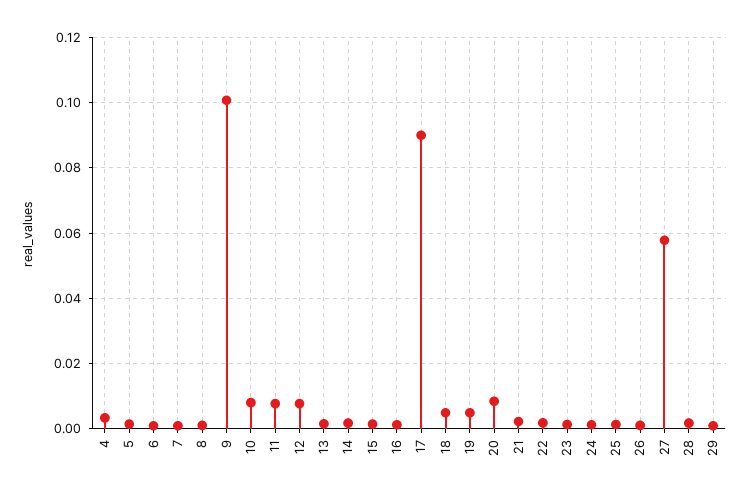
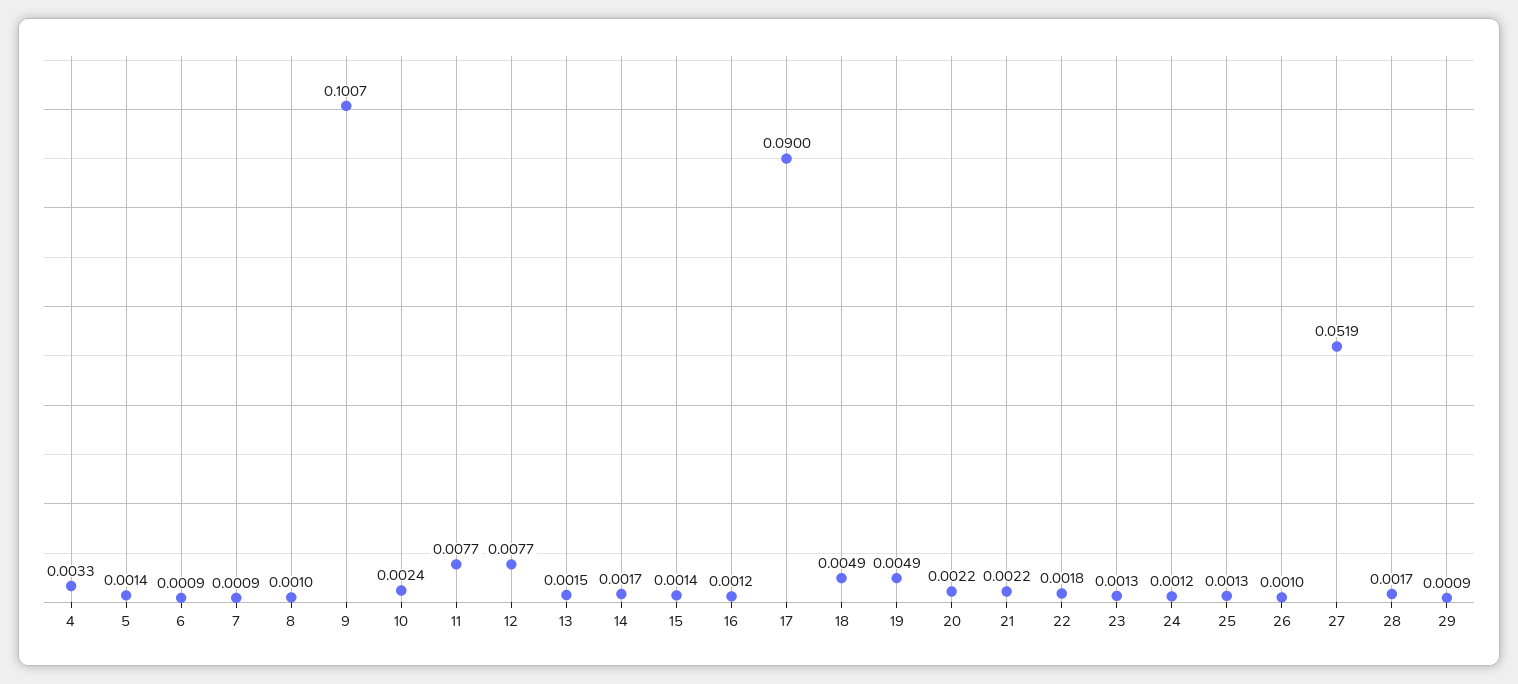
10: 0.008 -> 0.0024
20: 0.008 -> 0.0022
27: 0.058 -> 0.0519

